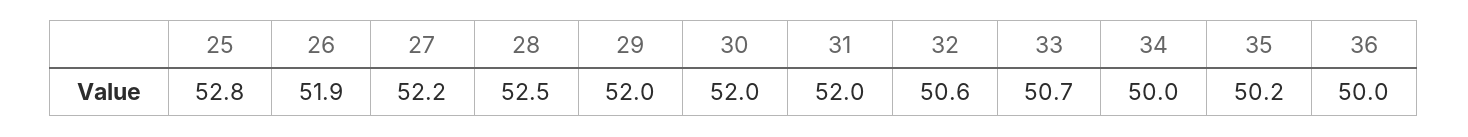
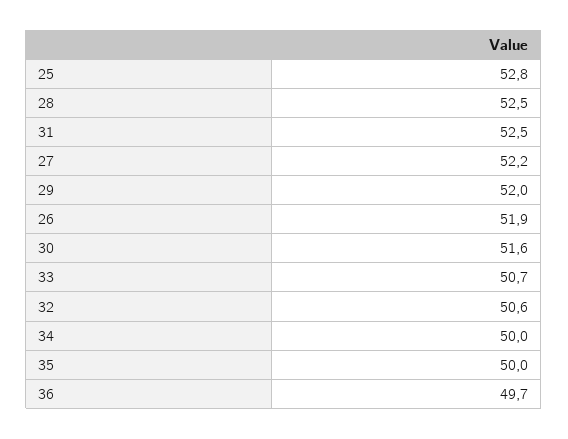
30: 52 -> 51.6
31: 52 -> 52.5
35: 50.2 -> 50
36: 50 -> 49.7

